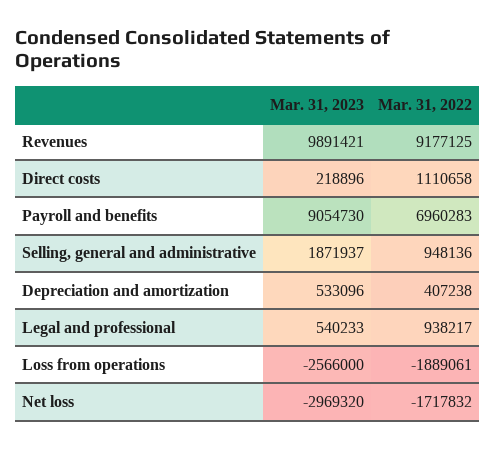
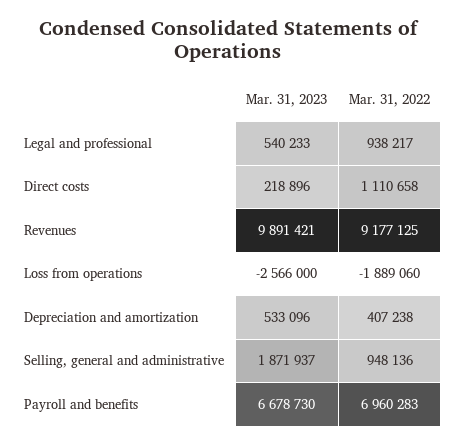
Mar. 31, 2023, Payroll and benefits: 9054730 -> 6678730
Mar. 31, 2022, Loss from operations: -1889061 -> -1889060
Mar. 31, 2023, Net loss: -2969320 -> none
Mar. 31, 2022, Net loss: -1717832 -> none

